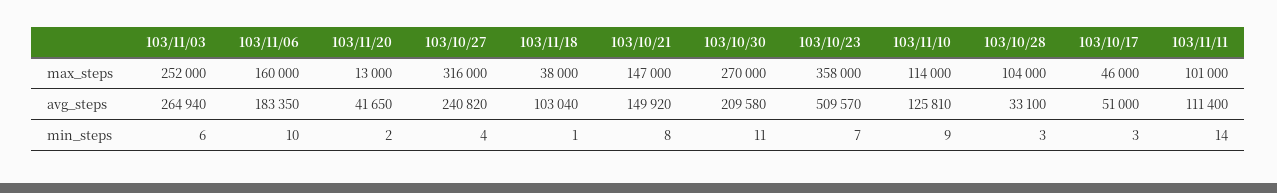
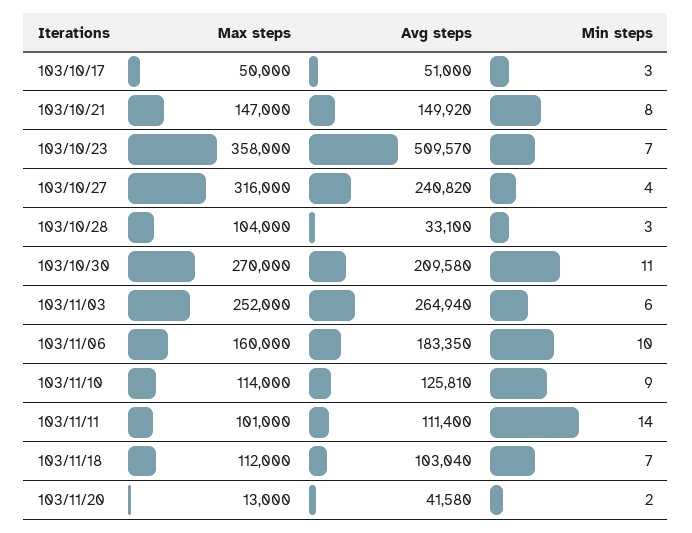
103/11/18, max_steps: 38000 -> 112000
103/10/17, max_steps: 46000 -> 50000
103/11/20, avg_steps: 41650 -> 41580
103/11/18, min_steps: 1 -> 7

